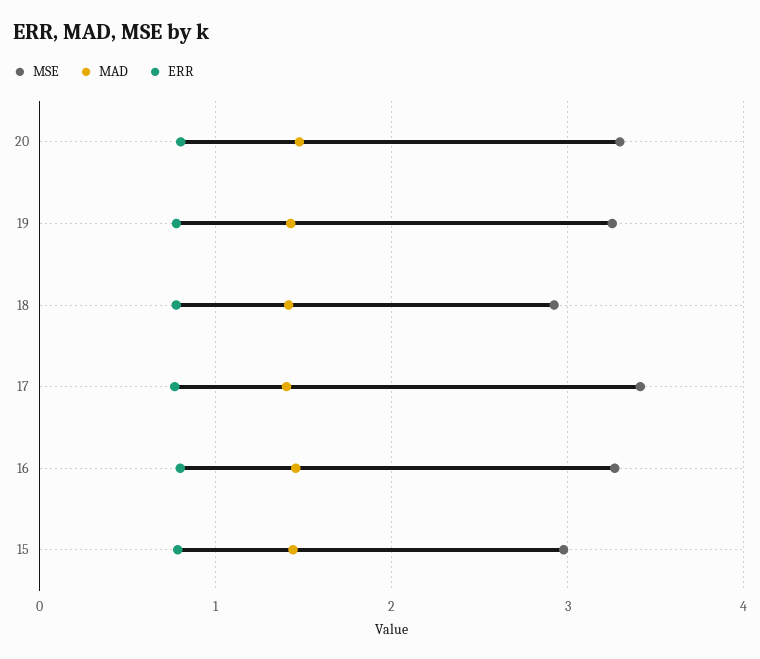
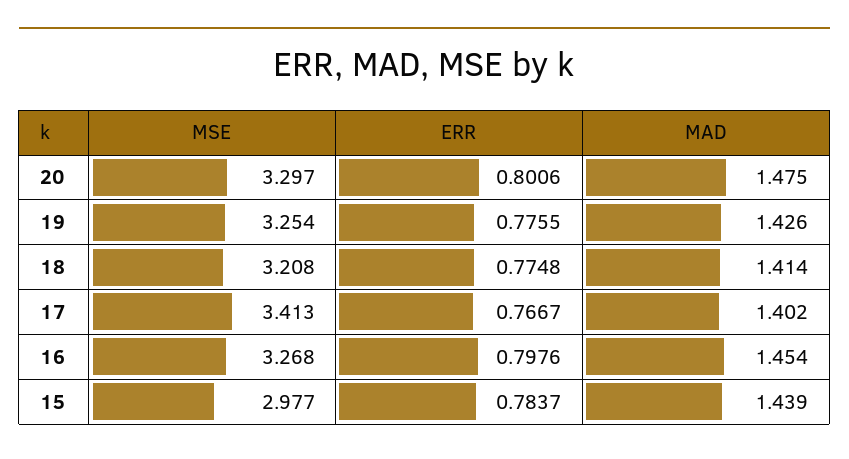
MSE, 18: 2.9 -> 3.208

